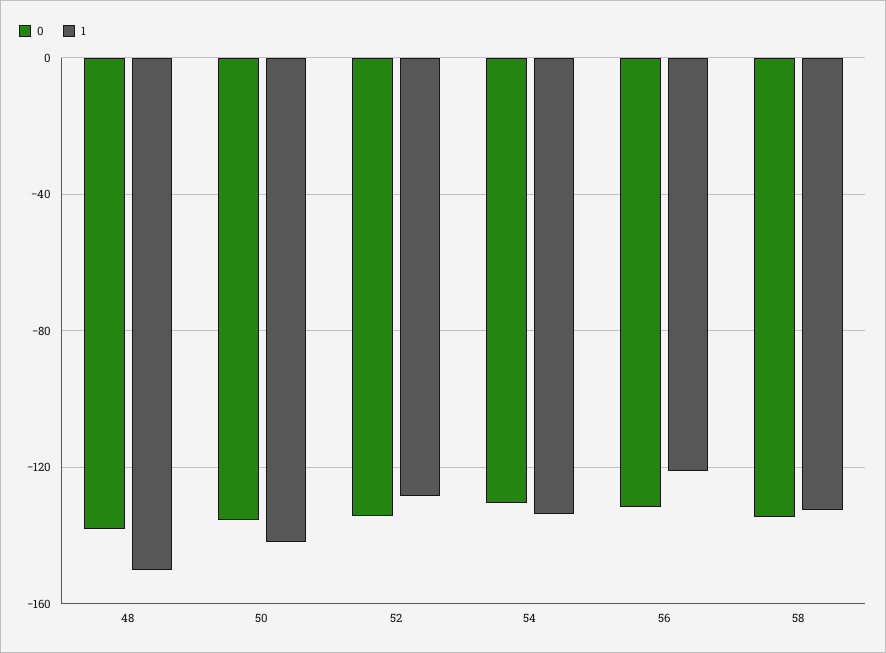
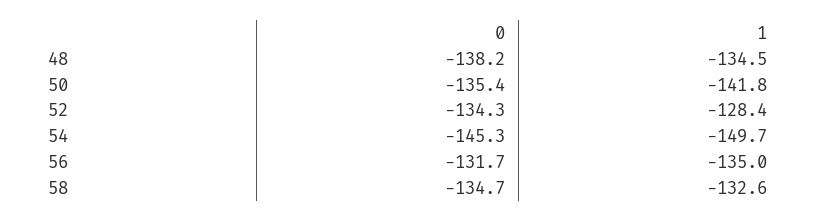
1, 48: -150 -> -134.5
0, 54: -130 -> -145.3
1, 54: -135 -> -149.7
1, 56: -120 -> -135

